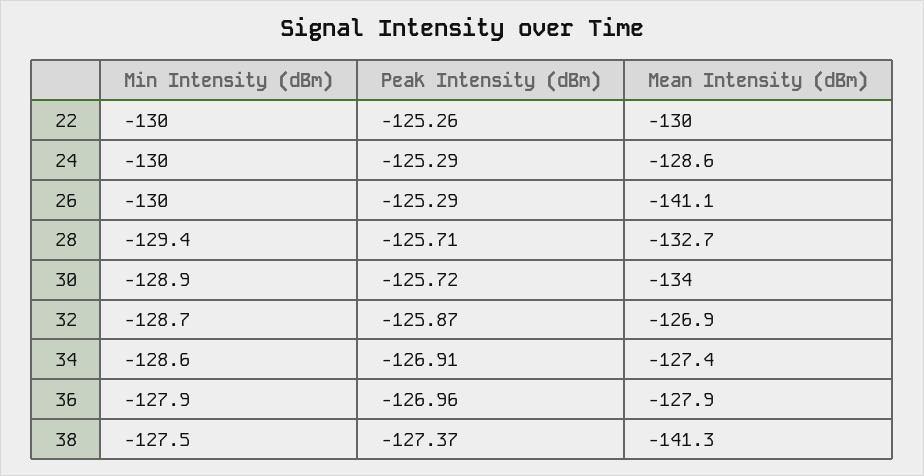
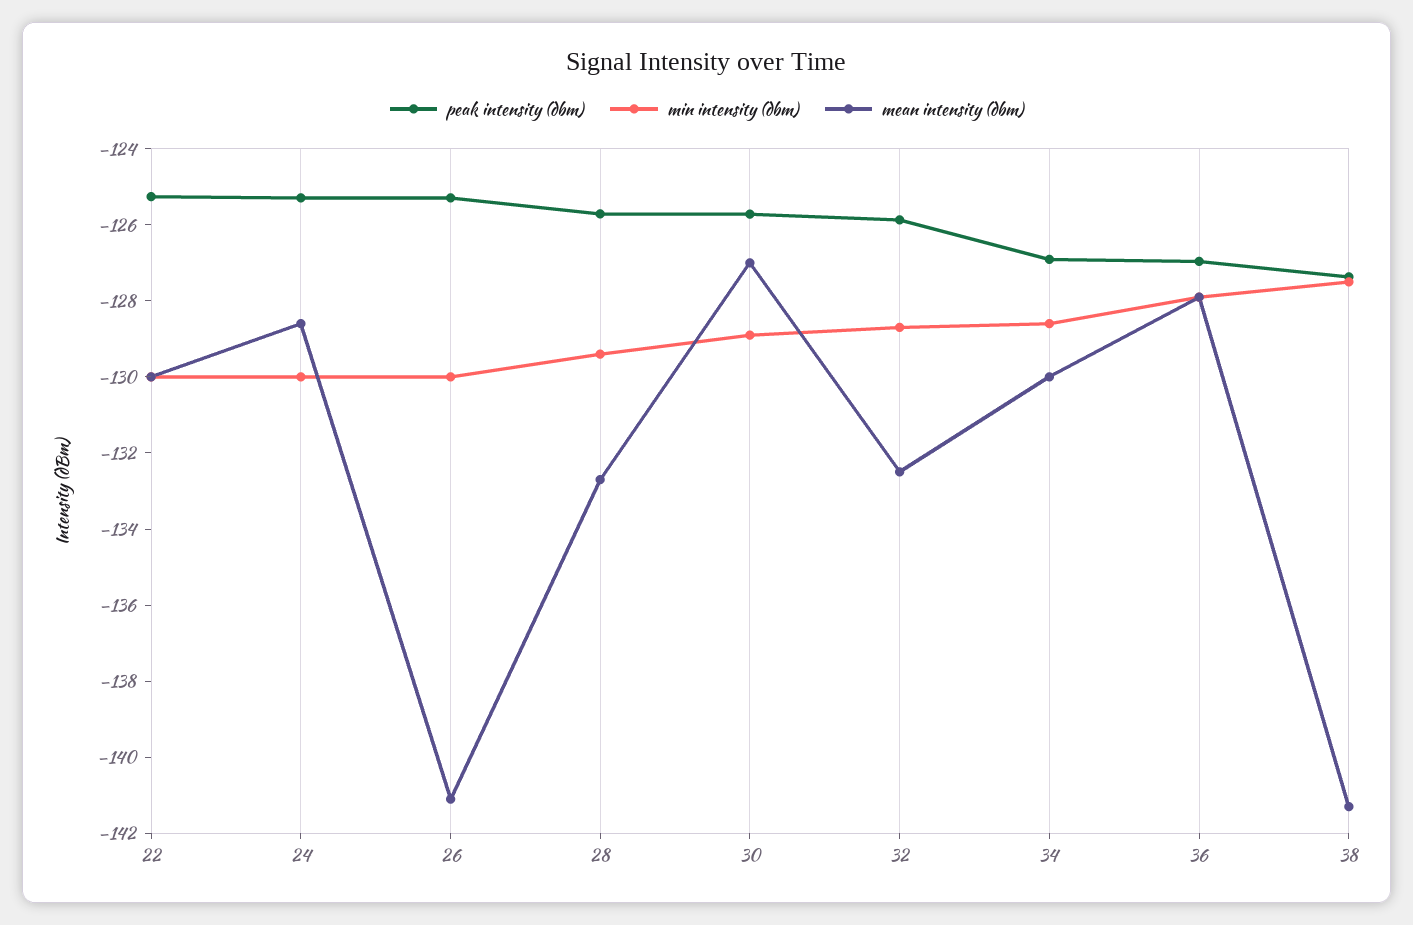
Mean Intensity (dBm), 30: -134 -> -127
Mean Intensity (dBm), 32: -126.9 -> -132.5
Mean Intensity (dBm), 34: -127.4 -> -130

